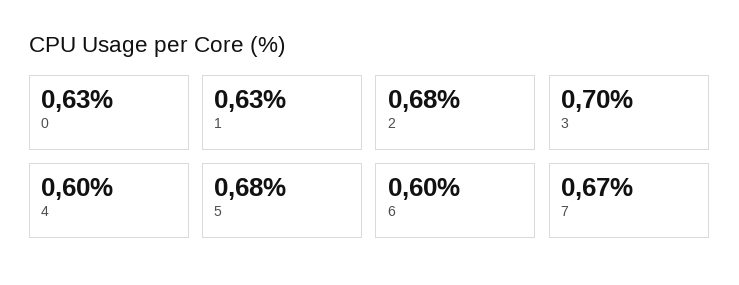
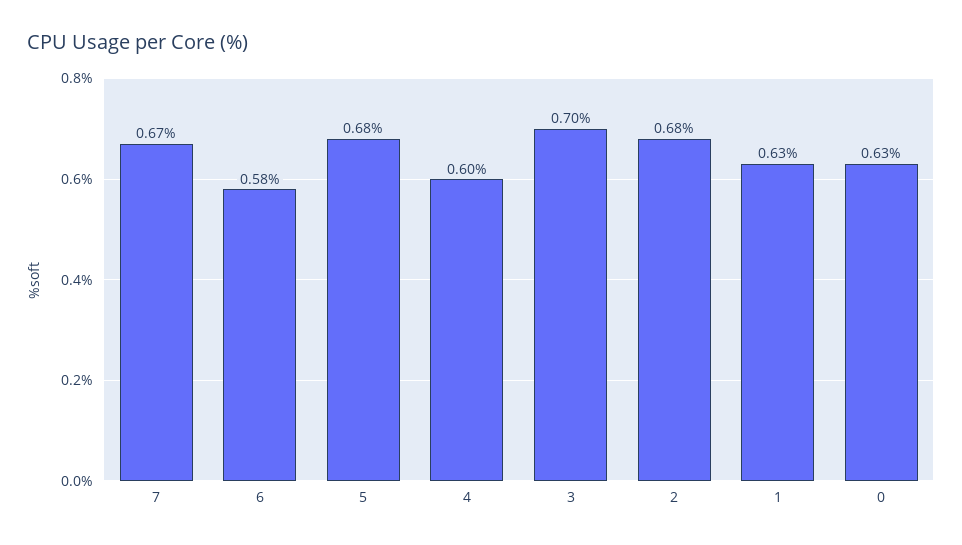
6: 0.6 -> 0.58

